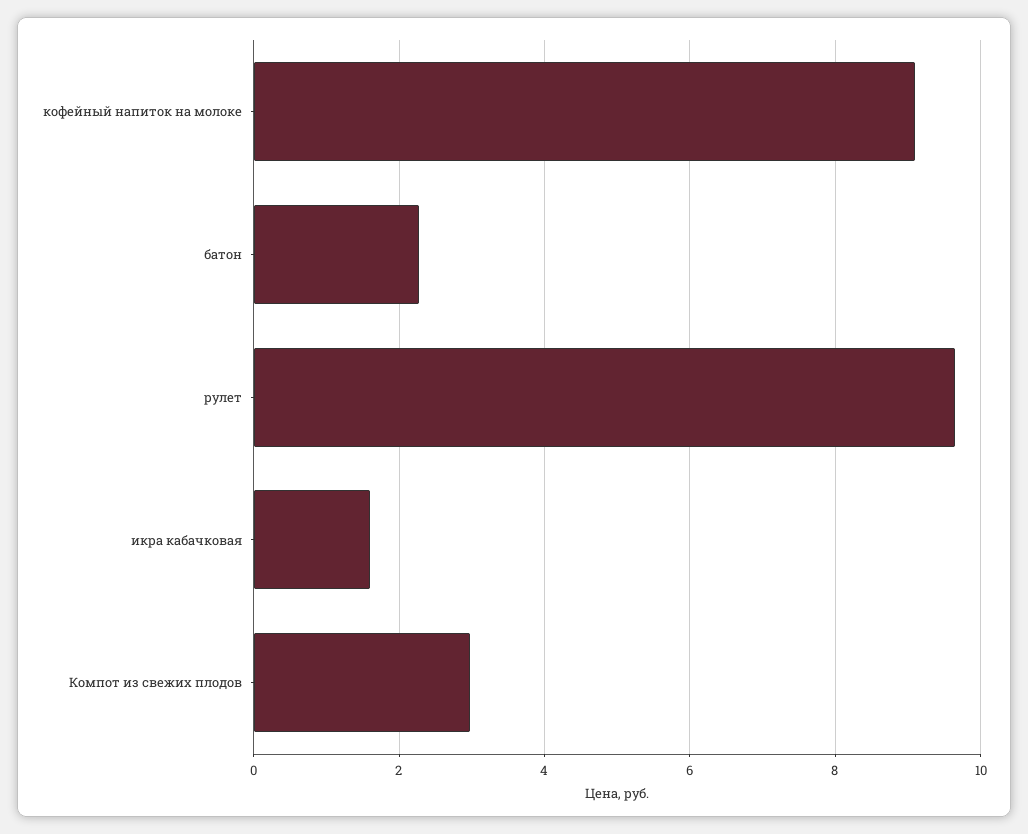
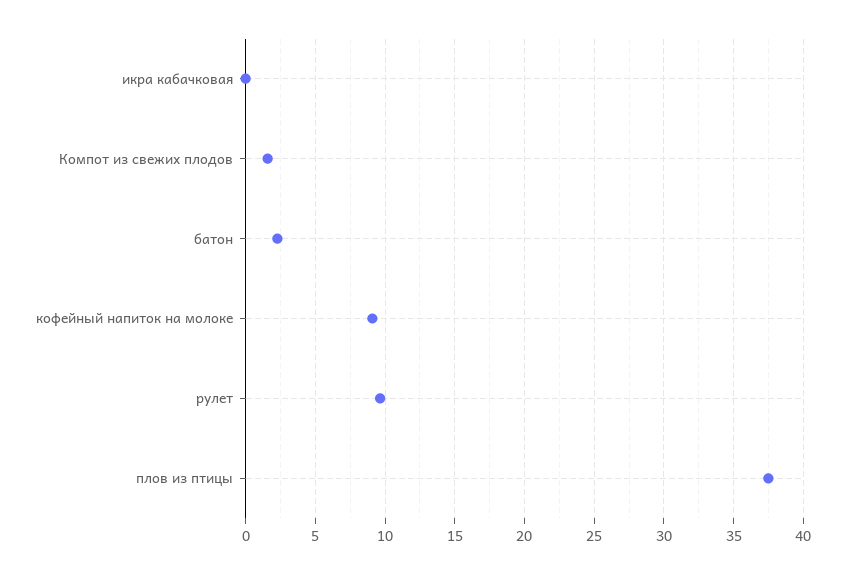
икра кабачковая: 1.6 -> 0
Компот из свежих плодов: 3 -> 1.5
плов из птицы: none -> 37.5

